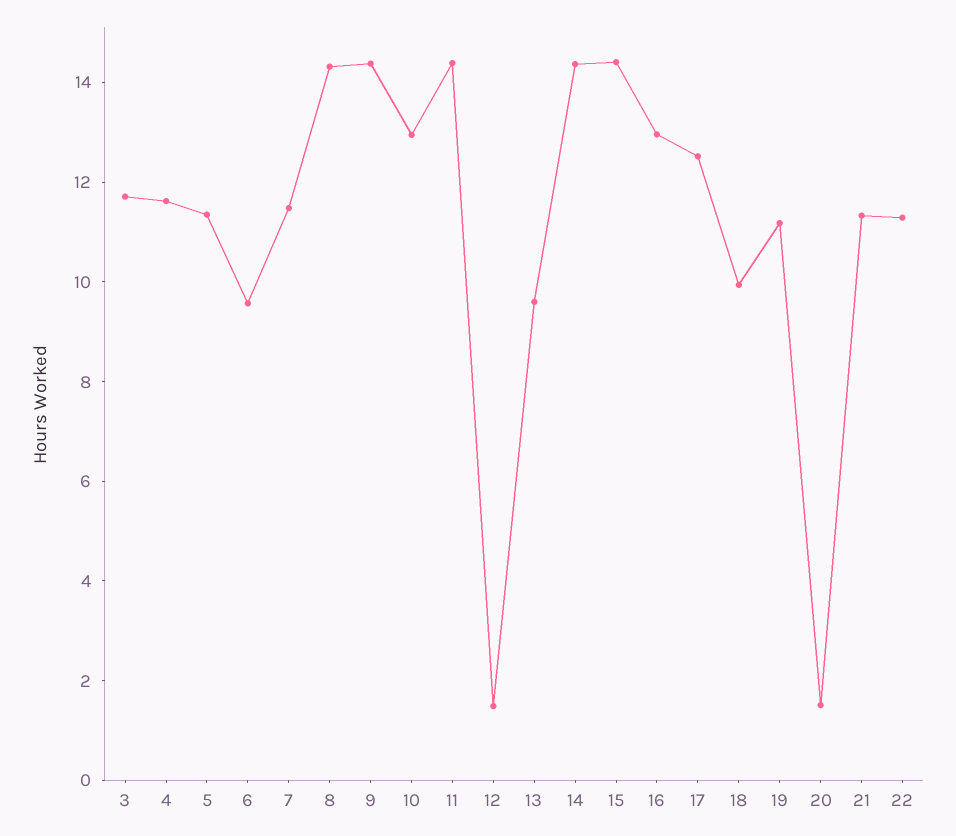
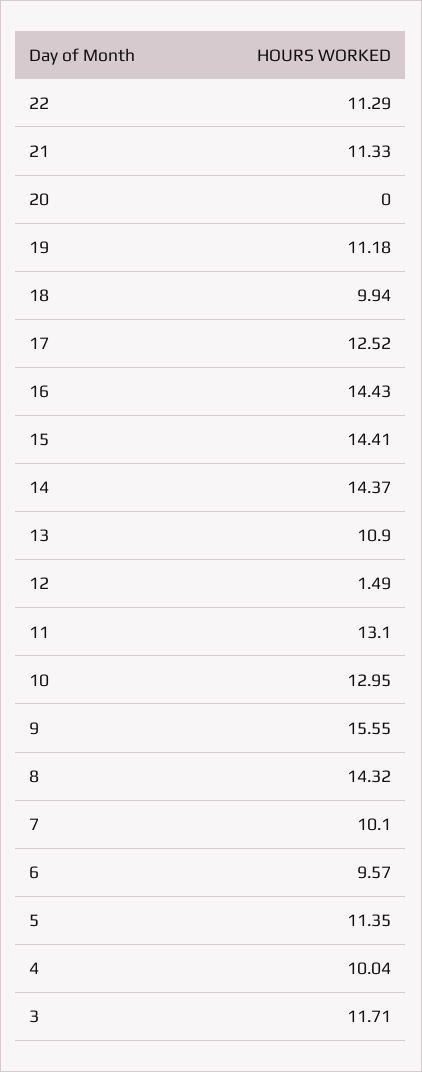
4: 11.5 -> 10.04
7: 11.5 -> 10.1
9: 14.5 -> 15.55
11: 14.5 -> 13.1
13: 9.5 -> 10.9
16: 13 -> 14.43
20: 1.5 -> 0

